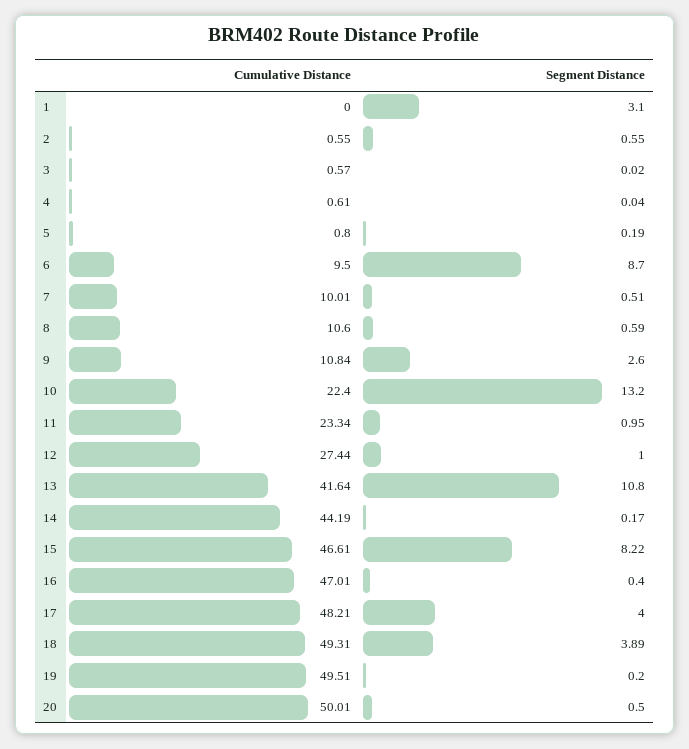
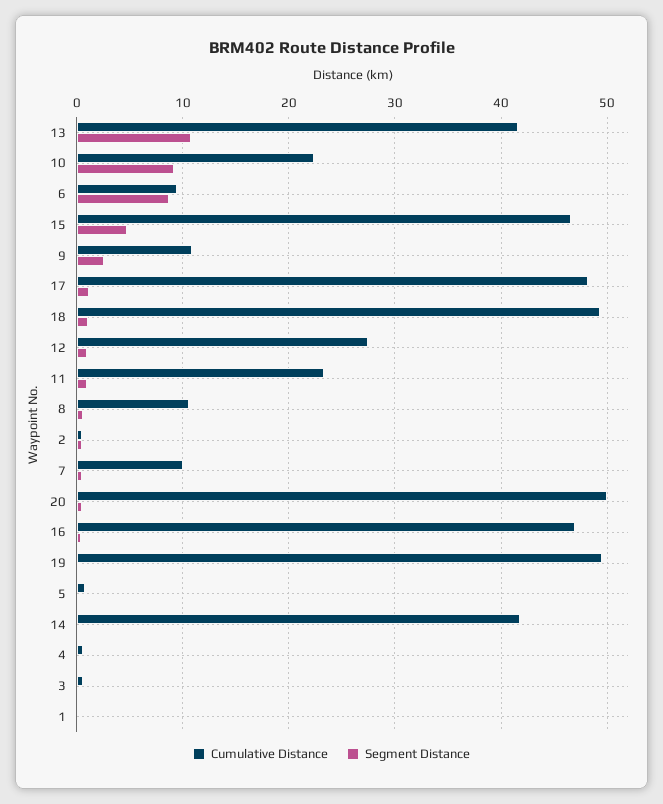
Segment Distance, 1: 3.1 -> 0
Segment Distance, 10: 13.2 -> 9
Cumulative Distance, 14: 44.19 -> 42
Segment Distance, 15: 8.22 -> 5
Segment Distance, 17: 4 -> 1
Segment Distance, 18: 3.89 -> 1

